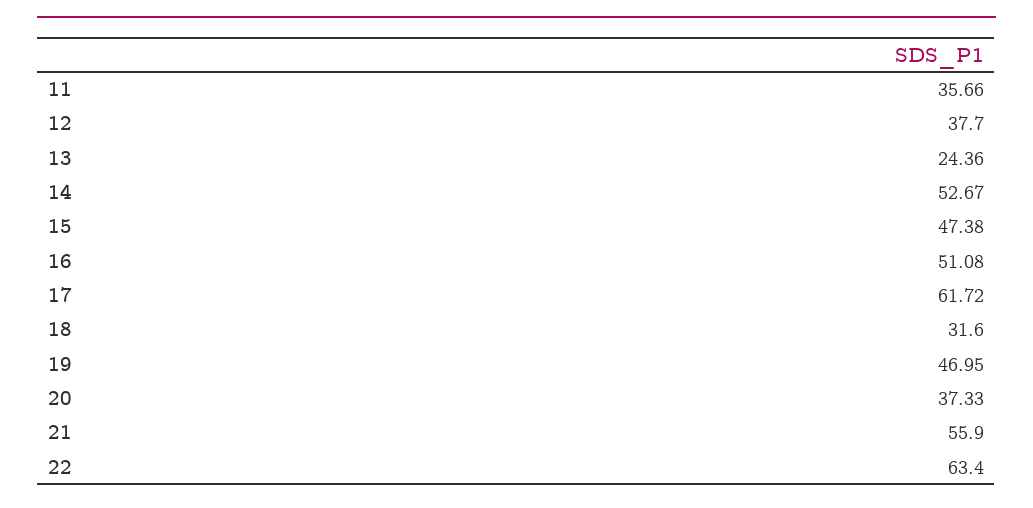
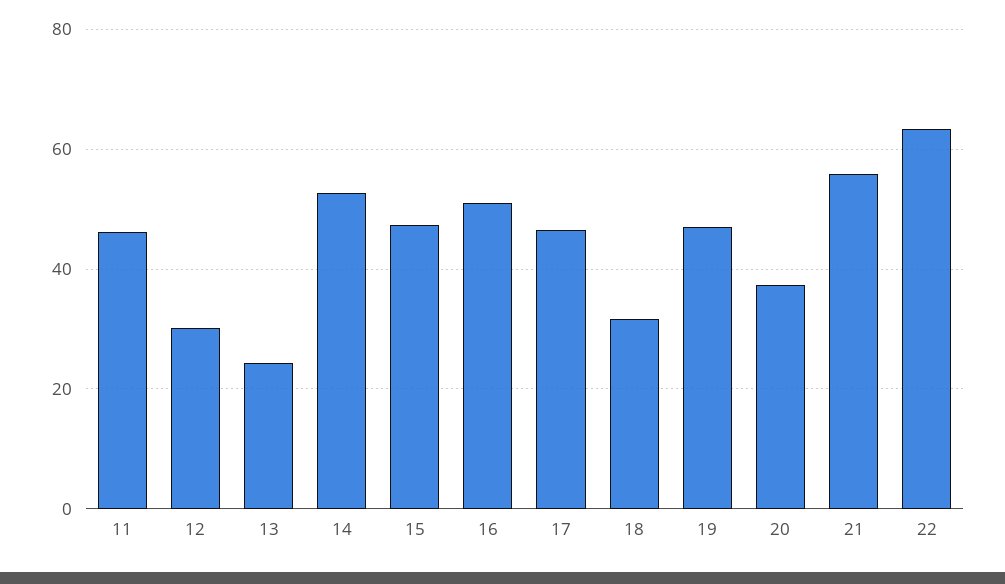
11: 35.66 -> 46
12: 37.7 -> 30
17: 61.72 -> 46

